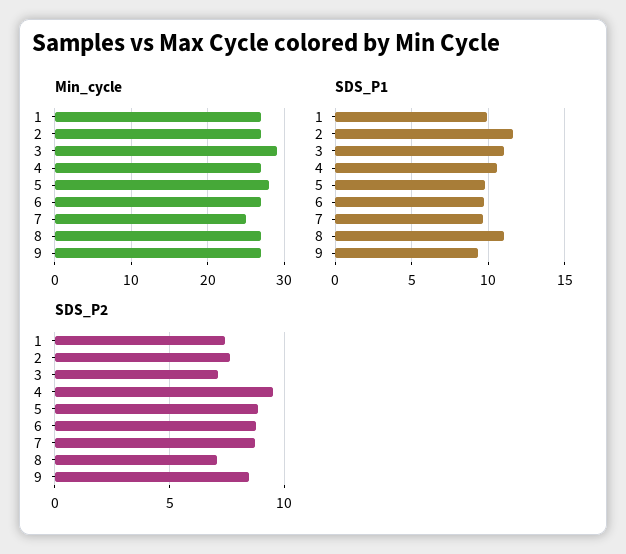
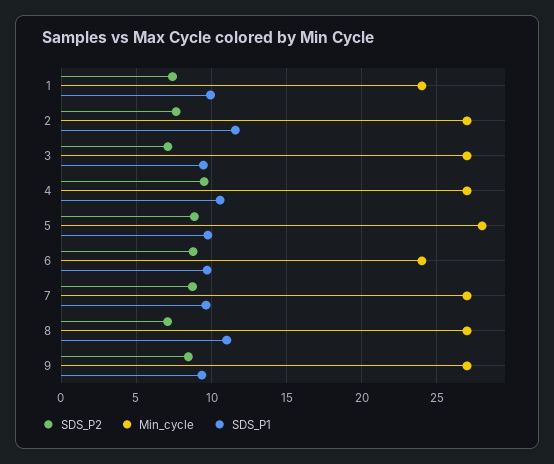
Min_cycle, 1: 27 -> 24
Min_cycle, 3: 29 -> 27
Min_cycle, 6: 27 -> 24
Min_cycle, 7: 25 -> 27
SDS_P1, 3: 11 -> 9.5

